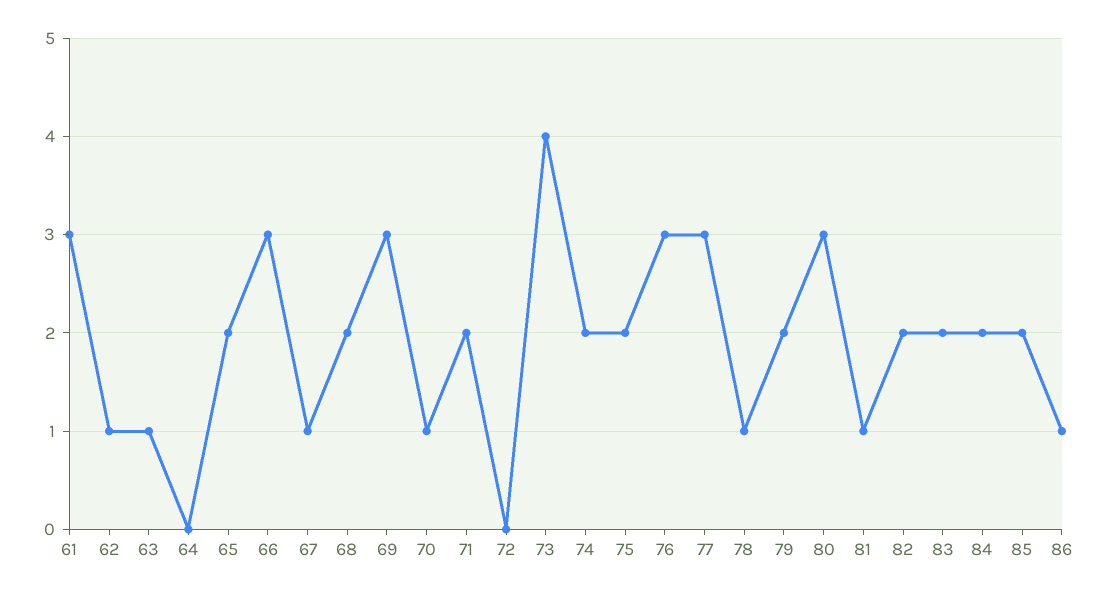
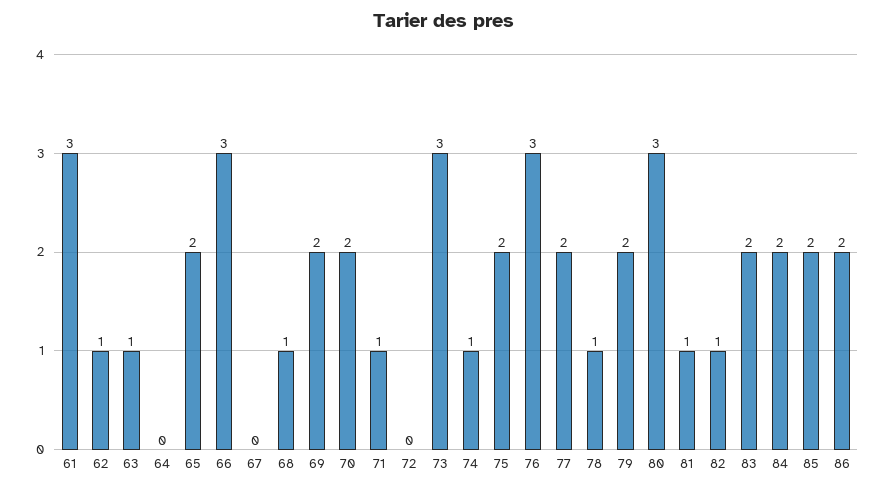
67: 1 -> 0
68: 2 -> 1
69: 3 -> 2
70: 1 -> 2
71: 2 -> 1
73: 4 -> 3
74: 2 -> 1
77: 3 -> 2
82: 2 -> 1
86: 1 -> 2

